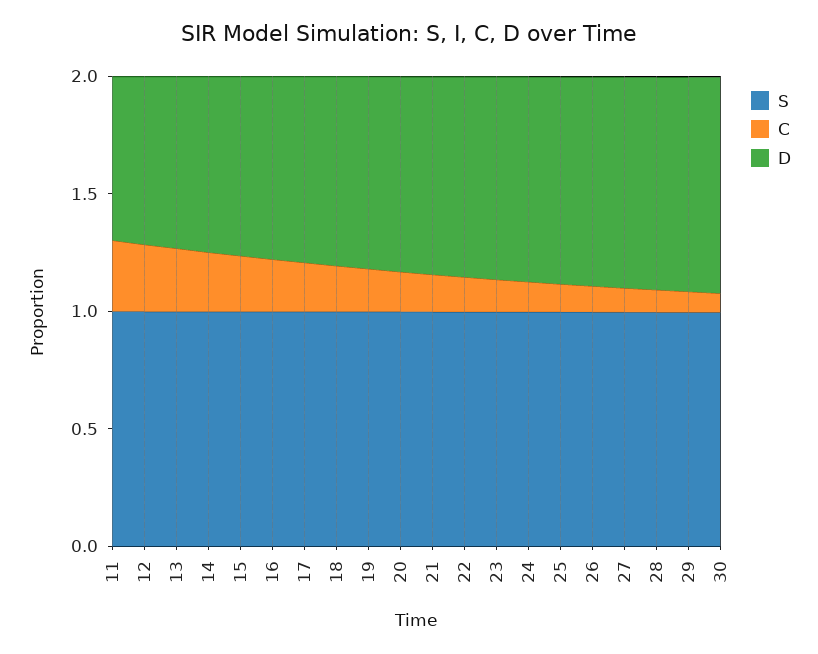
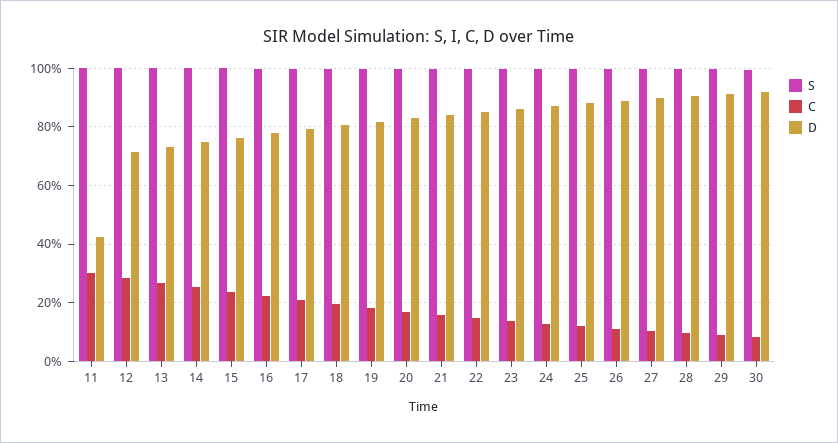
D, 11: 0.7 -> 0.425

